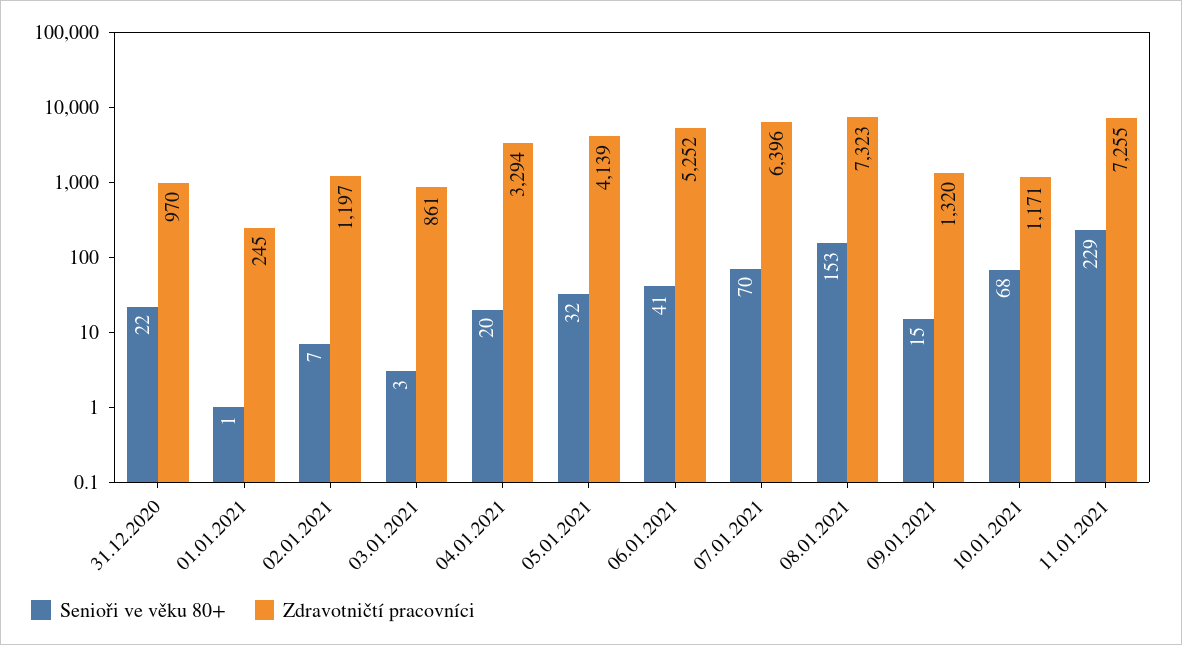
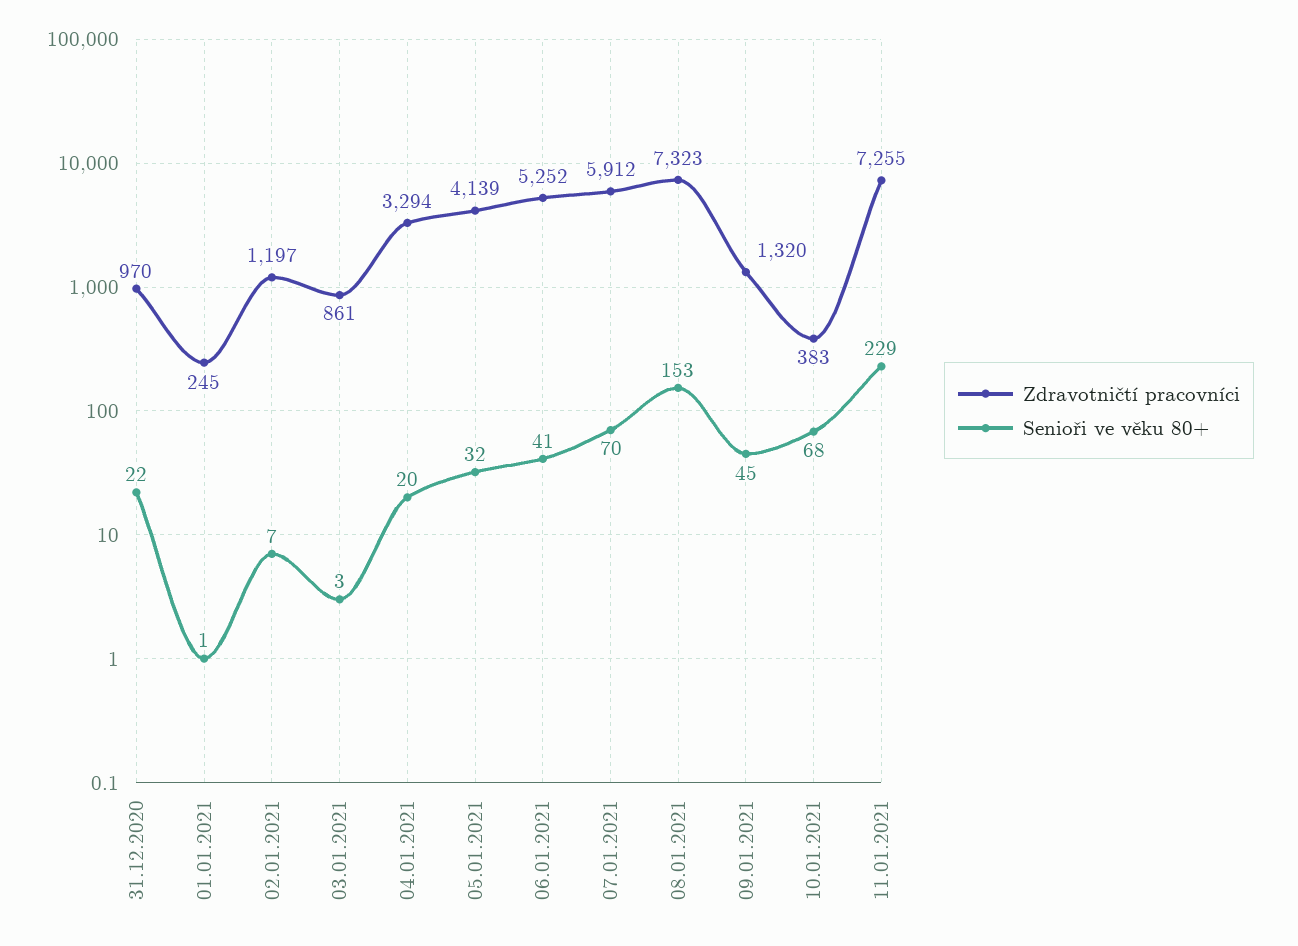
Zdravotničtí pracovníci, 07.01.2021: 6396 -> 5912
Senioři ve věku 80+, 09.01.2021: 15 -> 45
Zdravotničtí pracovníci, 10.01.2021: 1171 -> 383

